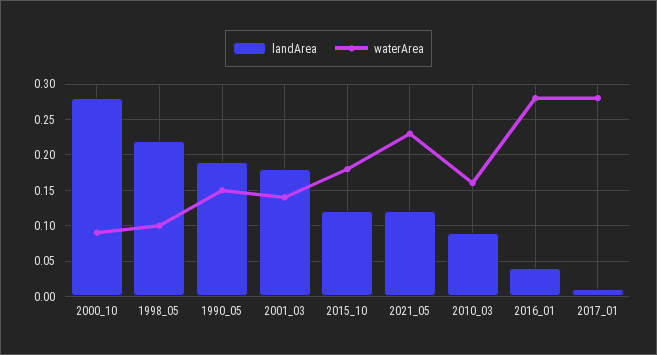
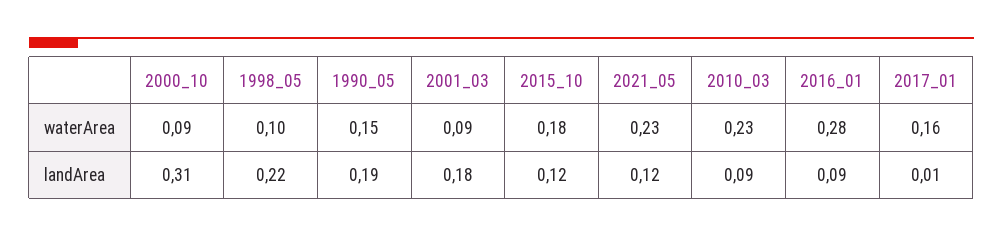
landArea, 2000_10: 0.28 -> 0.31
waterArea, 2001_03: 0.14 -> 0.09
waterArea, 2010_03: 0.16 -> 0.23
landArea, 2016_01: 0.04 -> 0.09
waterArea, 2017_01: 0.28 -> 0.16

